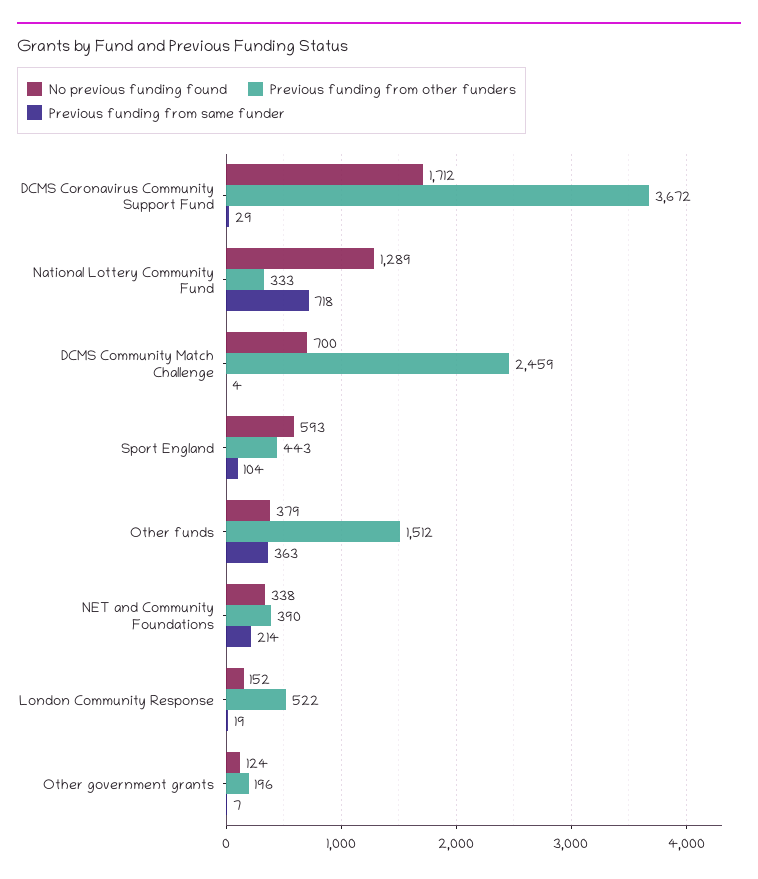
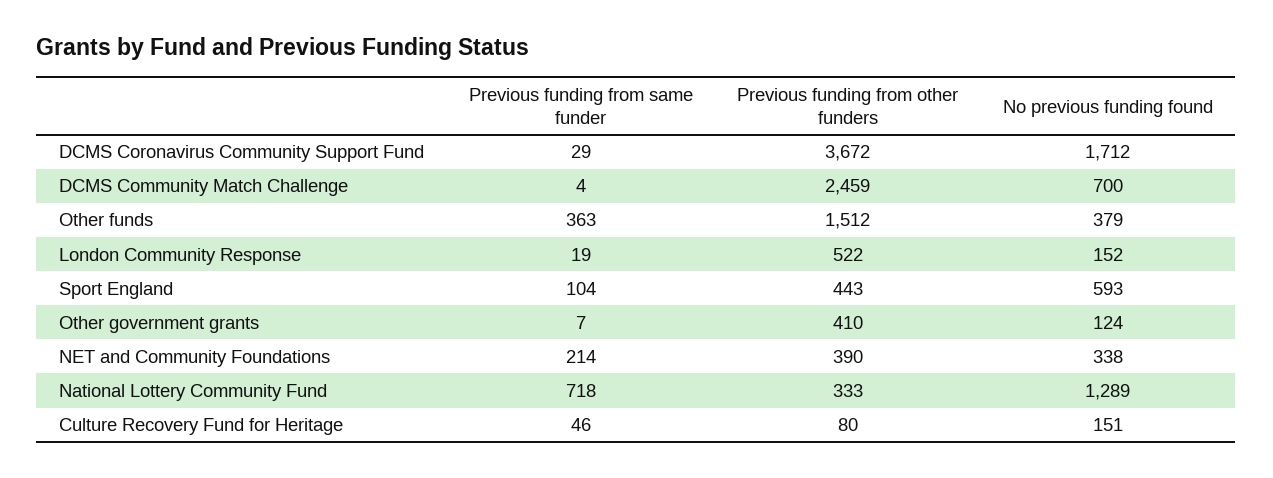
Previous funding from other funders, Other government grants: 196 -> 410
Previous funding from same funder, Culture Recovery Fund for Heritage: none -> 46
Previous funding from other funders, Culture Recovery Fund for Heritage: none -> 80
No previous funding found, Culture Recovery Fund for Heritage: none -> 151

